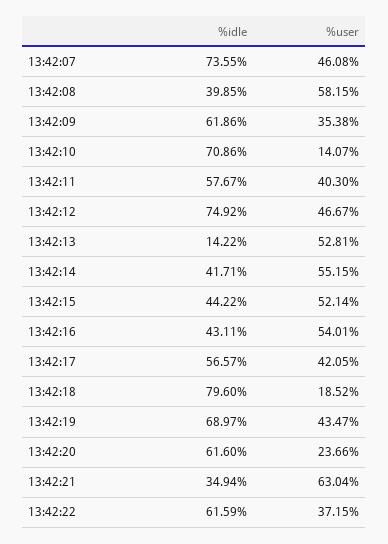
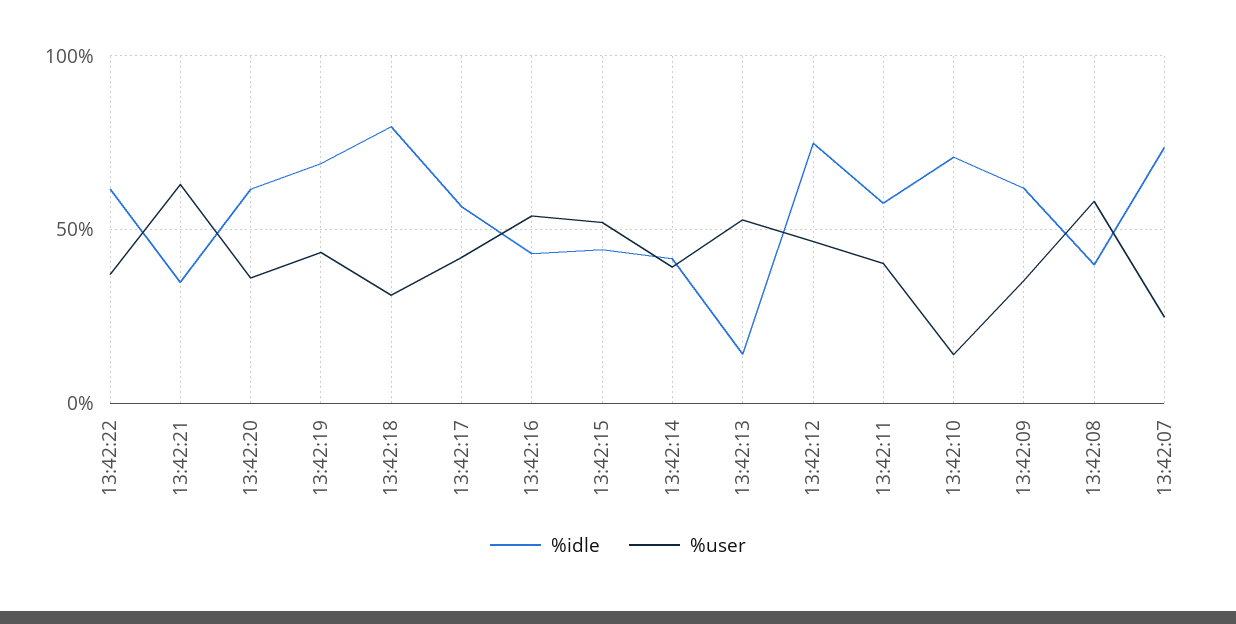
%user, 13:42:07: 46.08 -> 25
%user, 13:42:14: 55.15 -> 40
%user, 13:42:18: 18.52 -> 30
%user, 13:42:20: 23.66 -> 35

